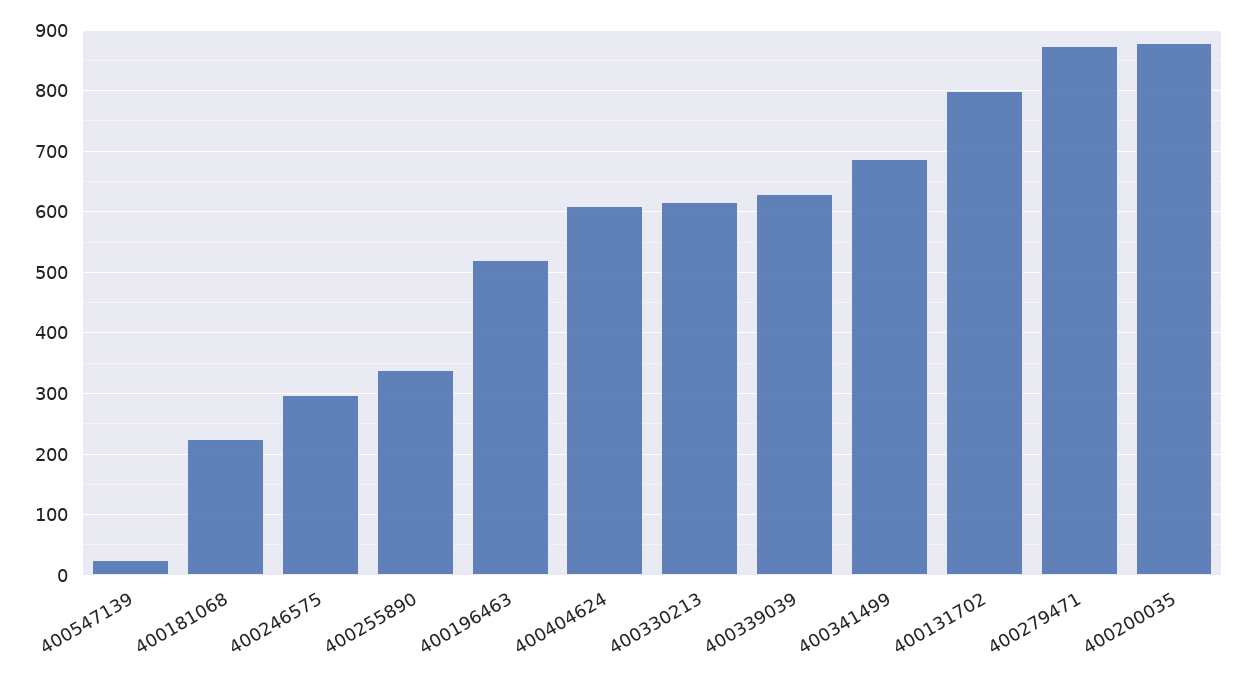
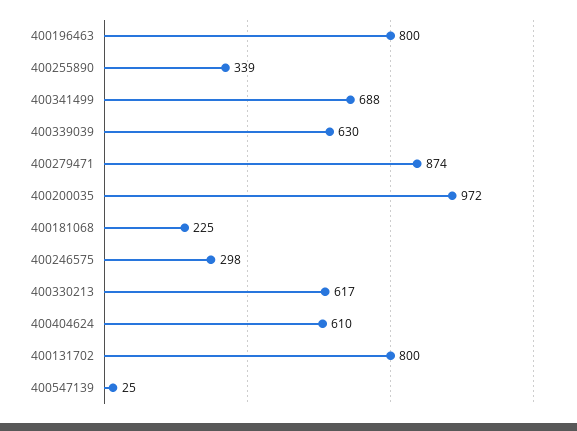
400196463: 520 -> 800
400200035: 880 -> 972

